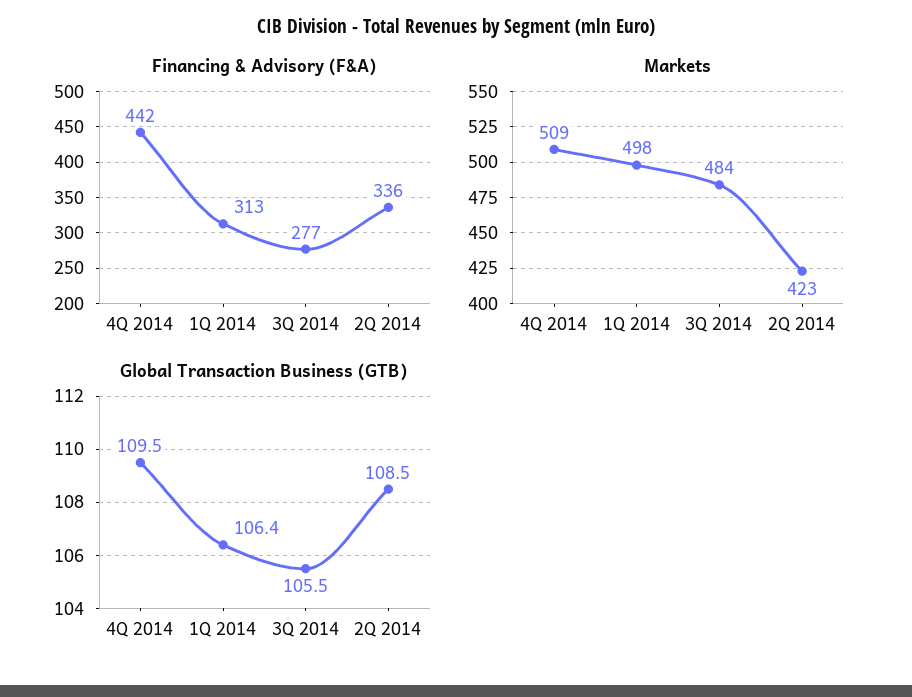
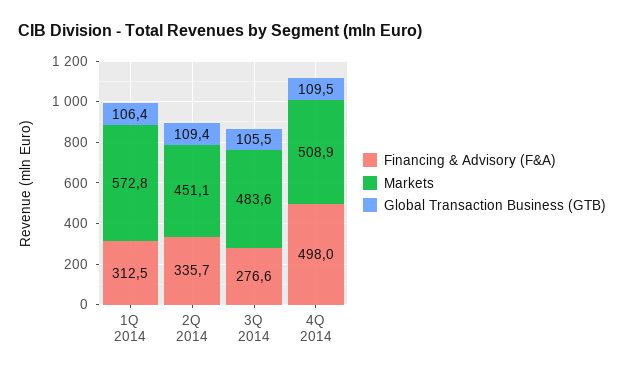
Financing & Advisory (F&A), 4Q 2014: 442 -> 498
Markets, 1Q 2014: 498 -> 572.8
Markets, 2Q 2014: 423 -> 451.1
Global Transaction Business (GTB), 2Q 2014: 108.5 -> 109.4

